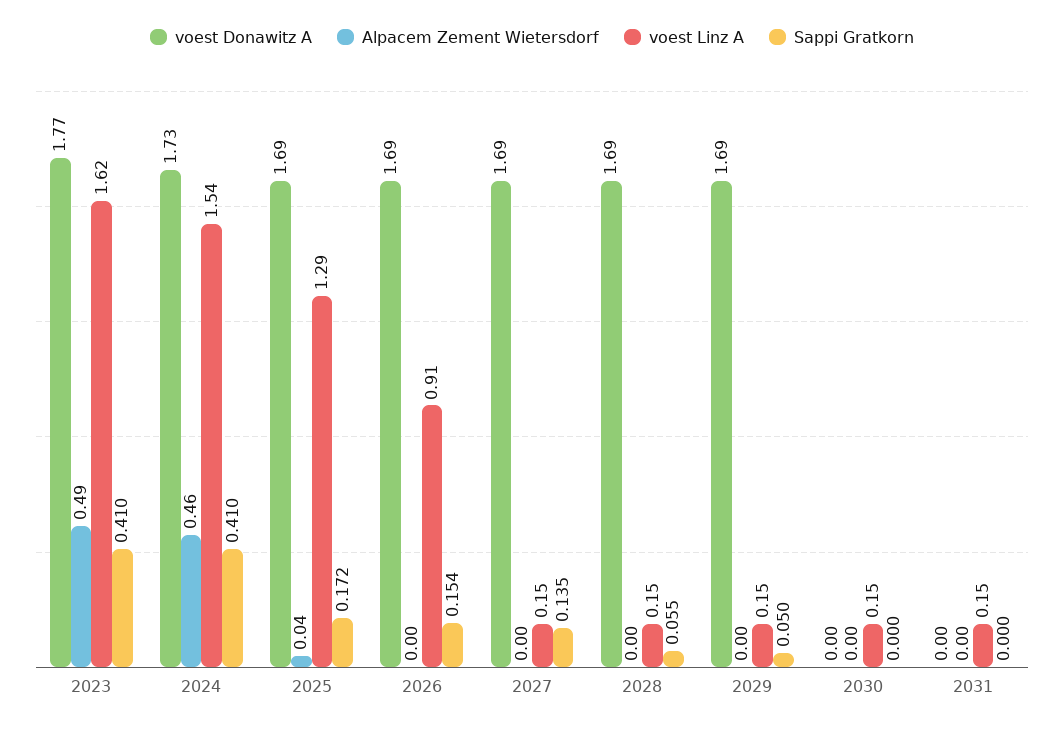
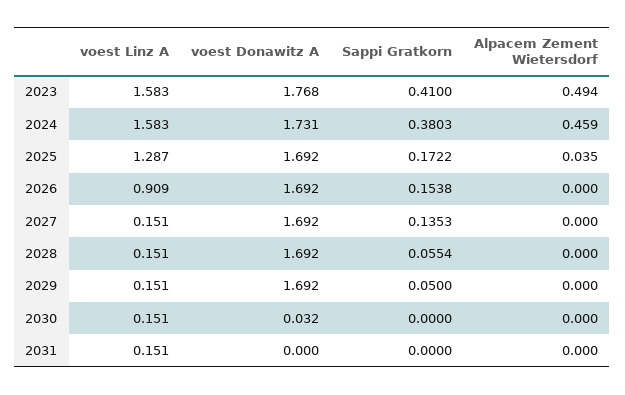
voest Linz A, 2023: 1.62 -> 1.583
voest Linz A, 2024: 1.54 -> 1.583
Sappi Gratkorn, 2024: 0.41 -> 0.3803
voest Donawitz A, 2030: 0 -> 0.032

